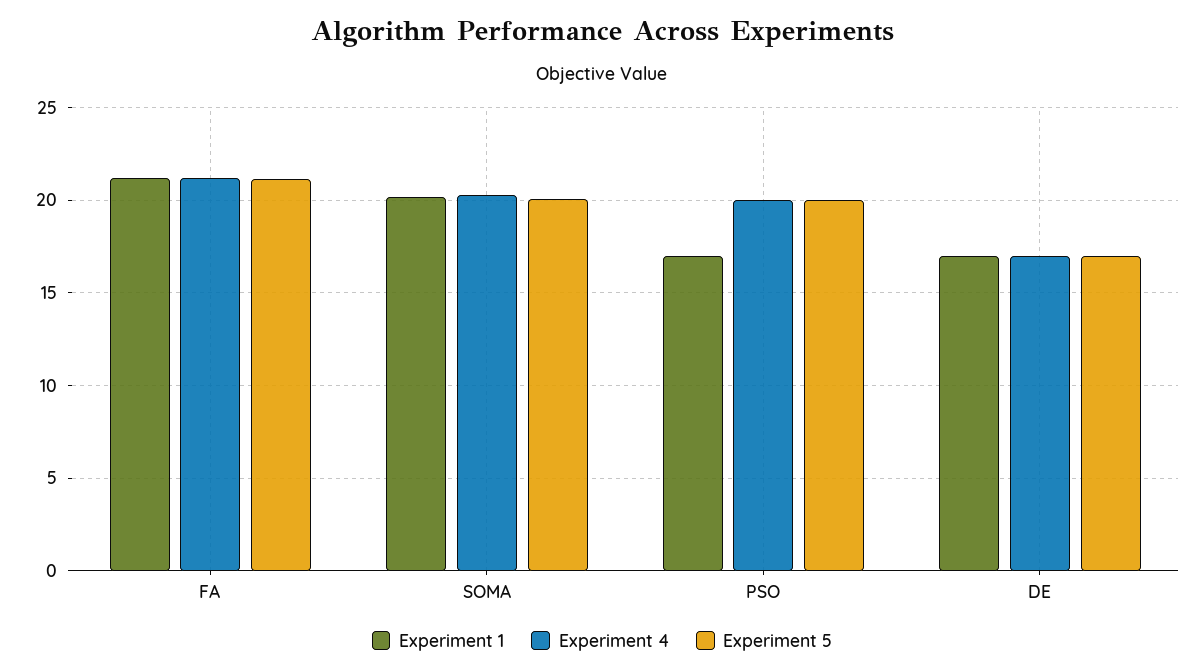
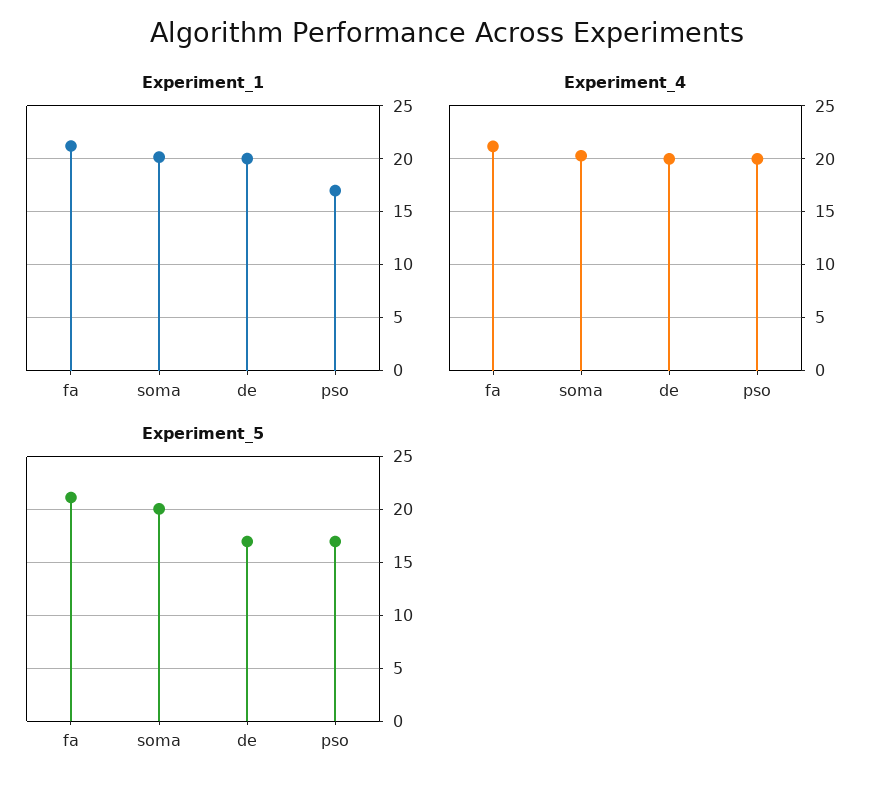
Experiment 5, PSO: 20 -> 17
Experiment 1, DE: 17 -> 20
Experiment 4, DE: 17 -> 20

